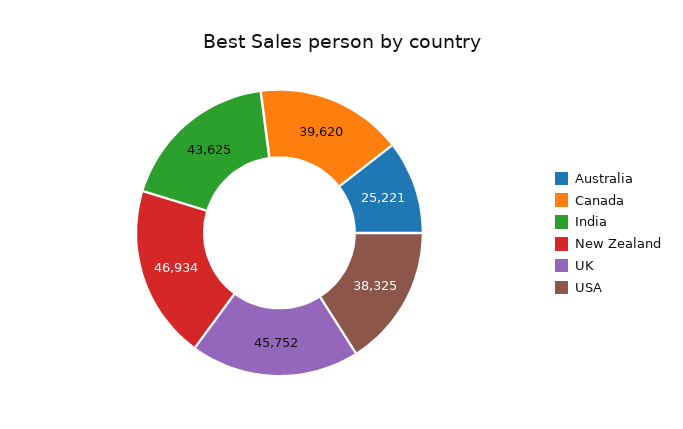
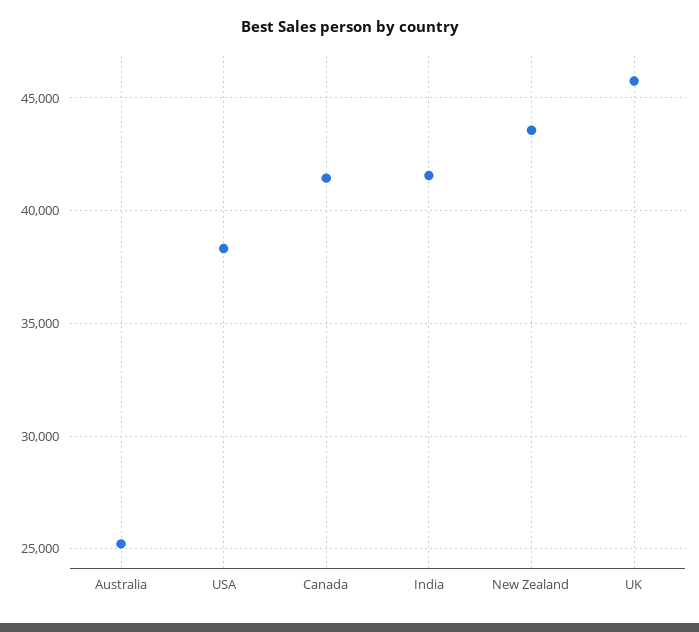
Canada: 39620 -> 41500
India: 43625 -> 41500
New Zealand: 46934 -> 43500

